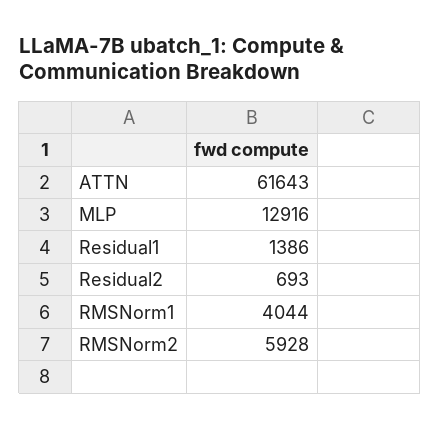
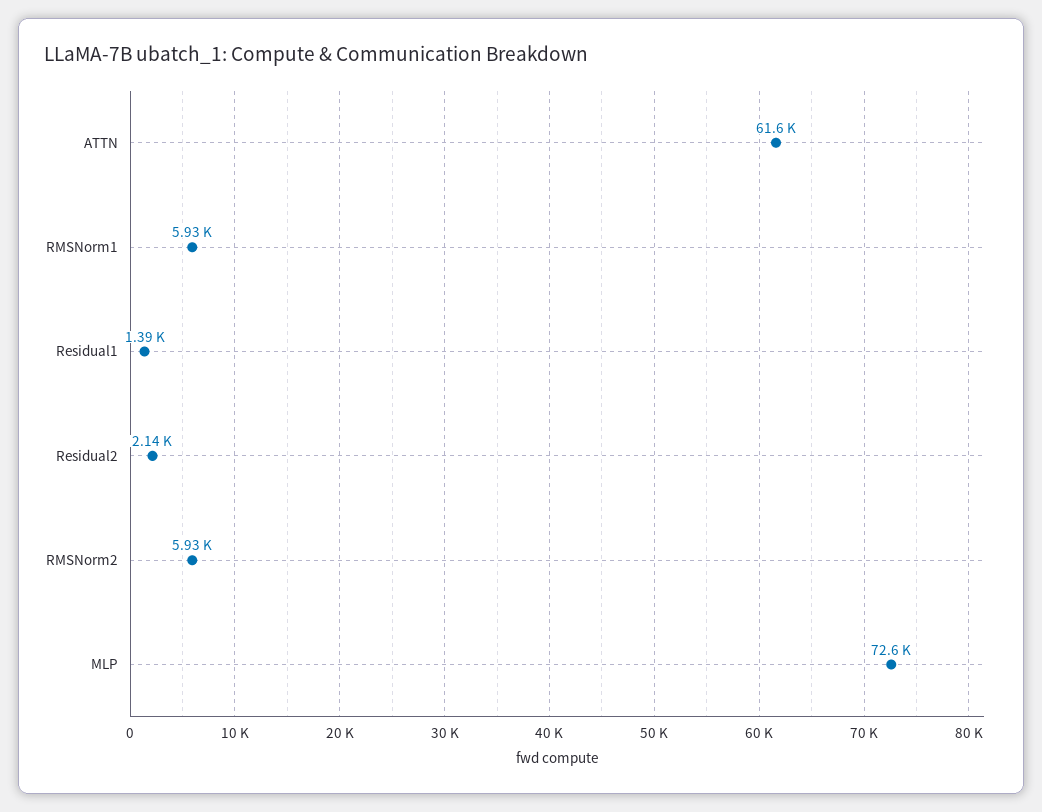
MLP: 12916 -> 72600
Residual2: 693 -> 2140
RMSNorm1: 4044 -> 5930

